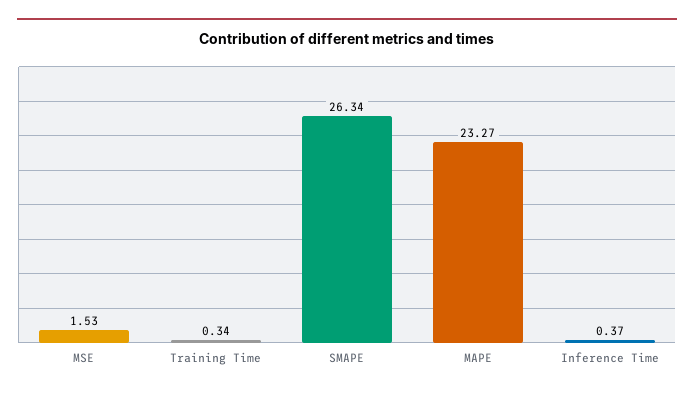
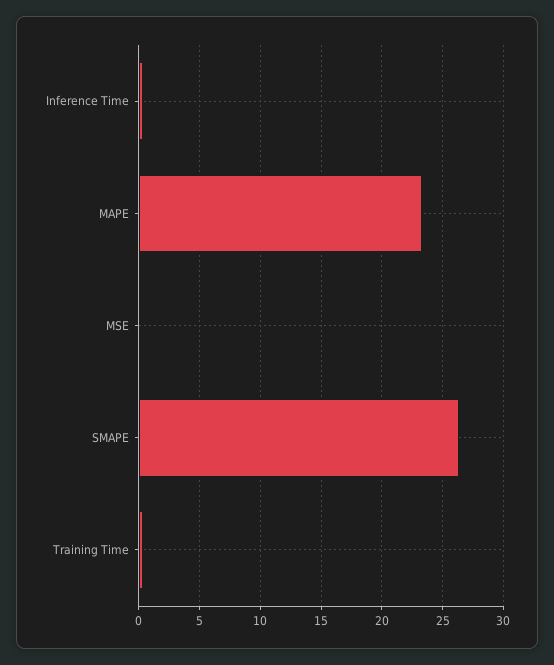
MSE: 1.53 -> 0

